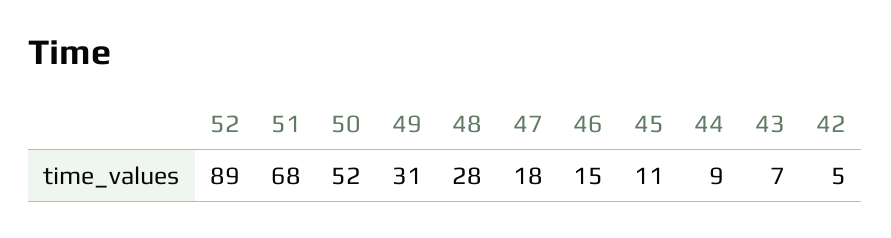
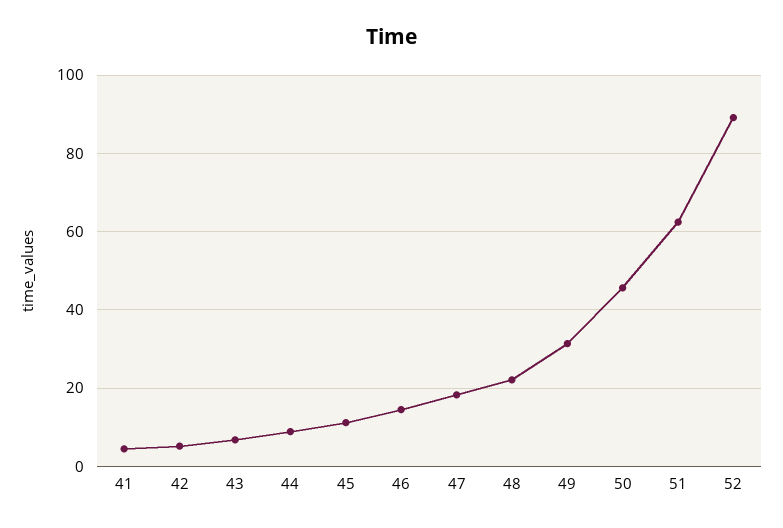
51: 68 -> 62
50: 52 -> 46
48: 28 -> 22
41: none -> 4

